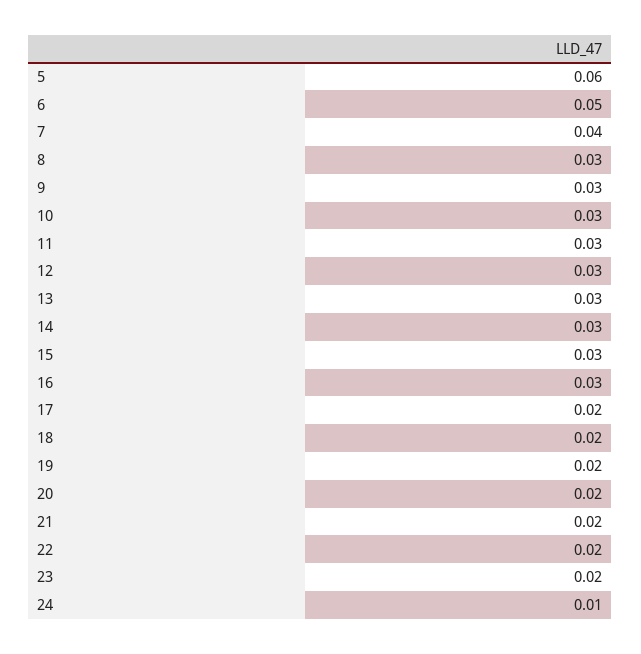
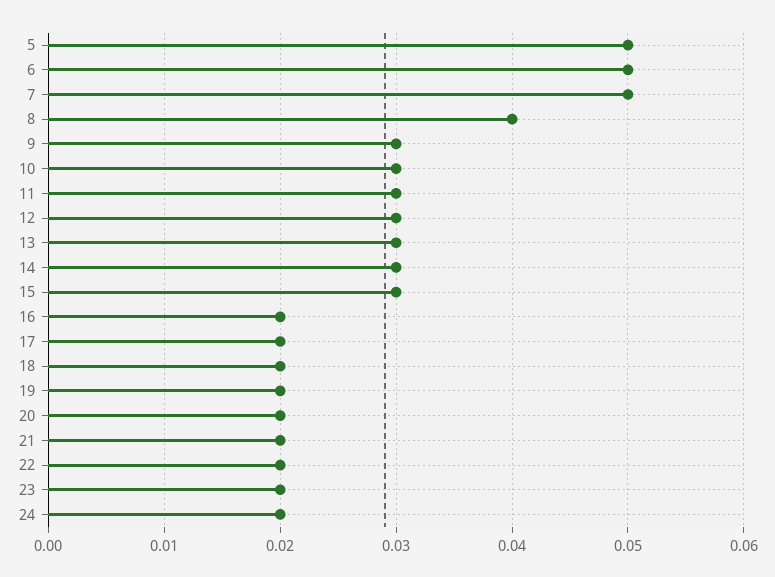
5: 0.06 -> 0.05
7: 0.04 -> 0.05
8: 0.03 -> 0.04
16: 0.03 -> 0.02
24: 0.01 -> 0.02

